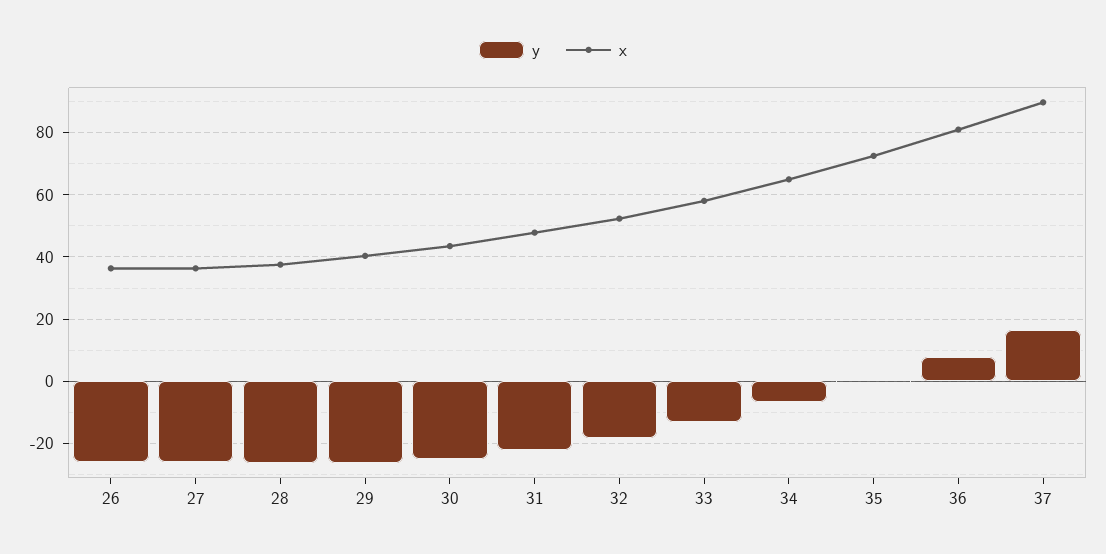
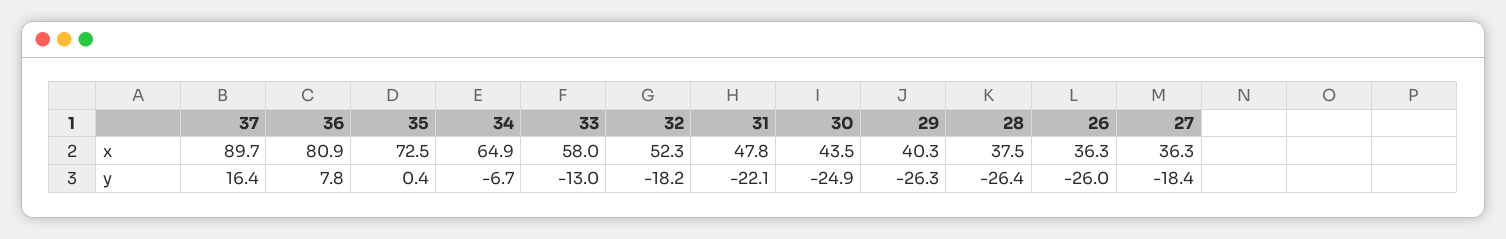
y, 27: -26 -> -18.4

